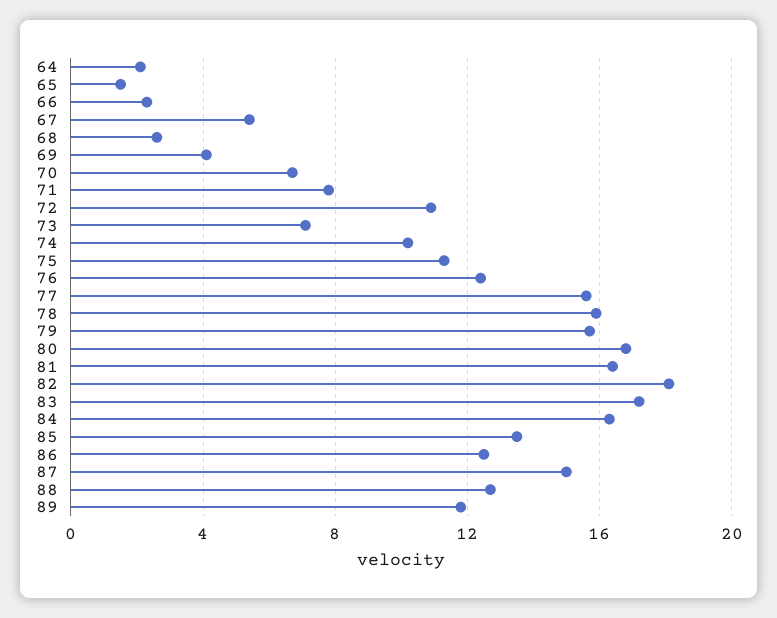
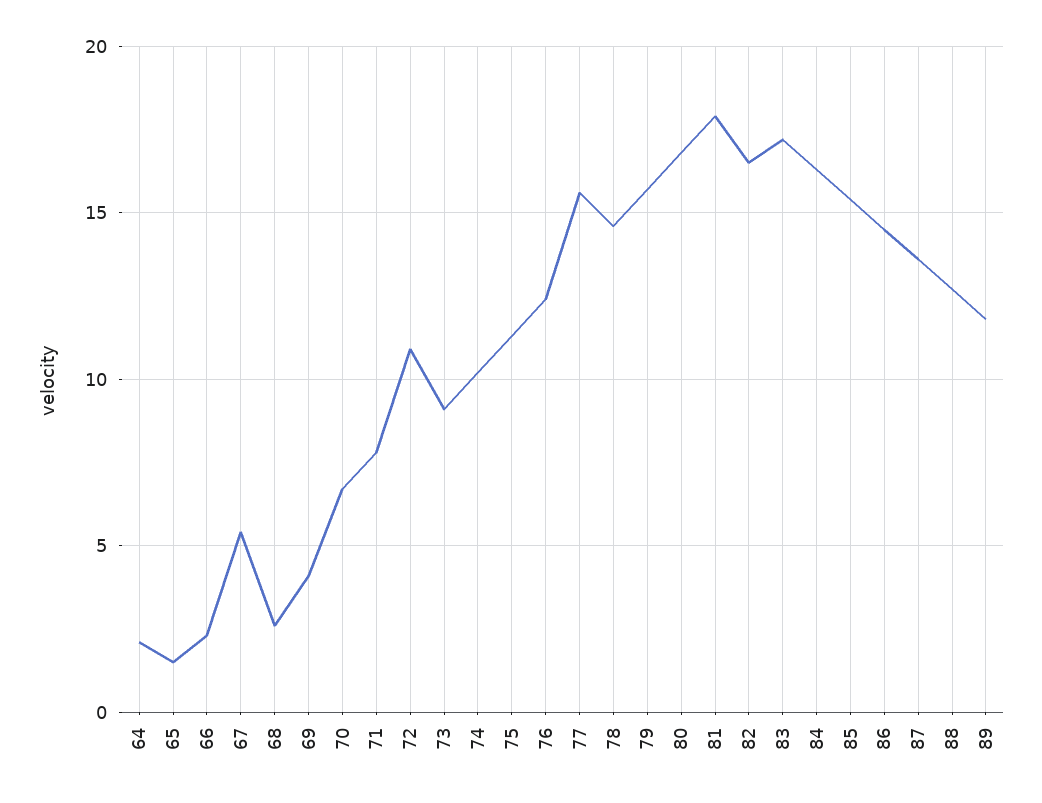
73: 7 -> 9
78: 16 -> 14.5
81: 16.5 -> 18
82: 18 -> 16.5
85: 13.5 -> 15.5
86: 12.5 -> 14.5
87: 15 -> 13.5

